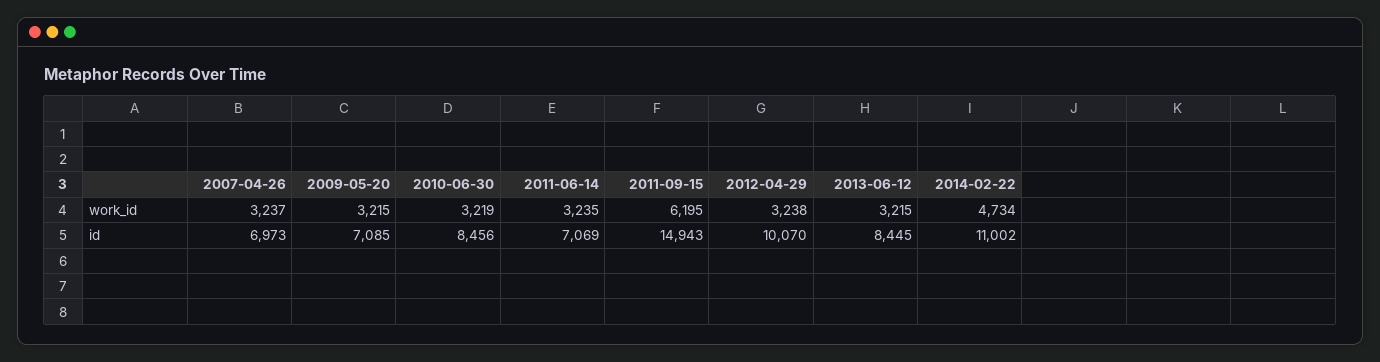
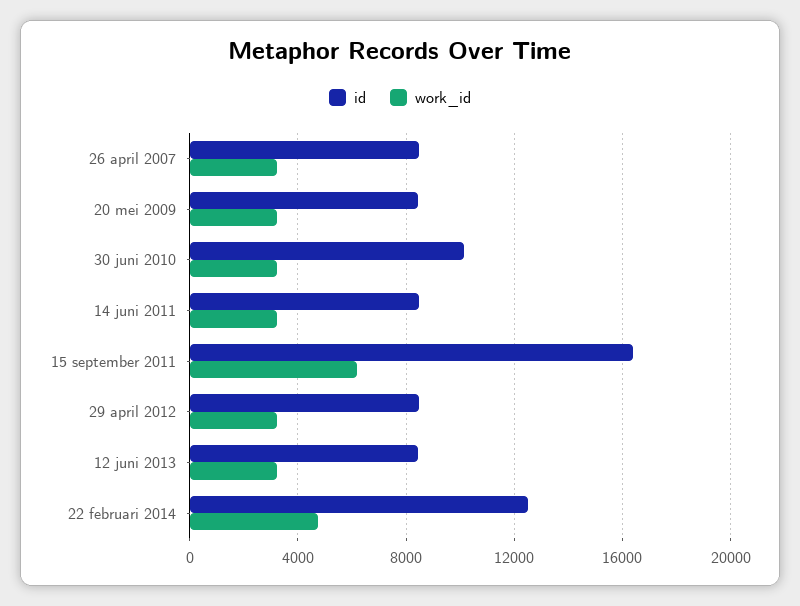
id, 2007-04-26: 6973 -> 8500
id, 2009-05-20: 7085 -> 8500
id, 2010-06-30: 8456 -> 10000
id, 2011-06-14: 7069 -> 8500
id, 2011-09-15: 14943 -> 16500
id, 2012-04-29: 10070 -> 8500
id, 2014-02-22: 11002 -> 12500

